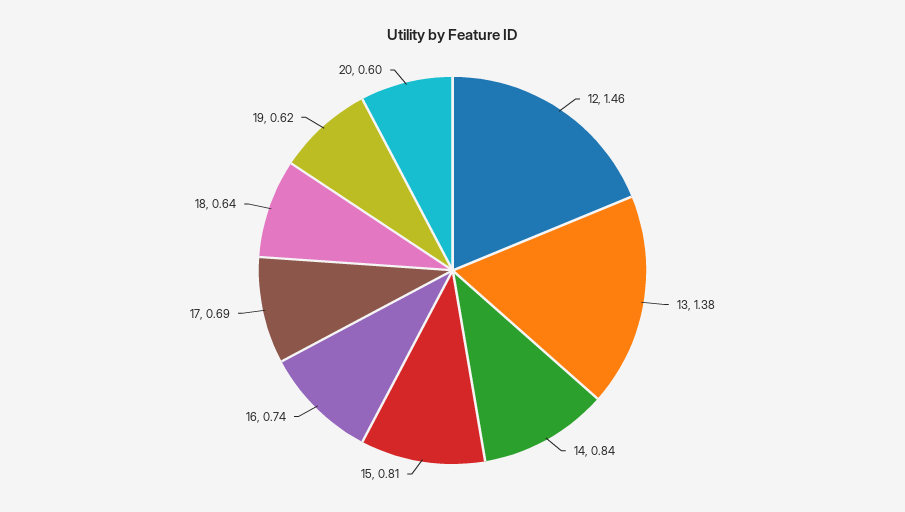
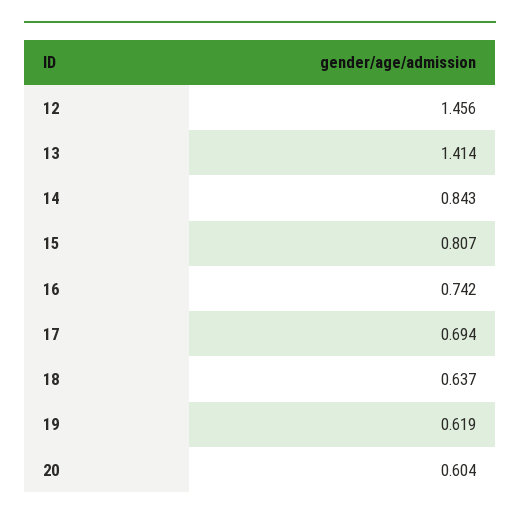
13: 1.38 -> 1.414

